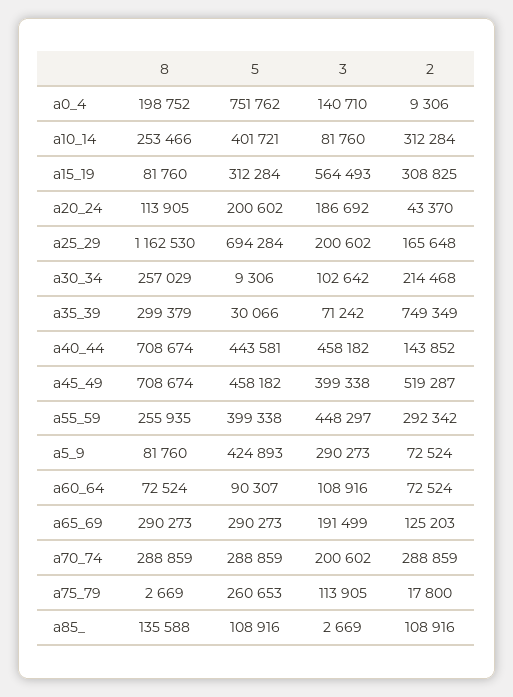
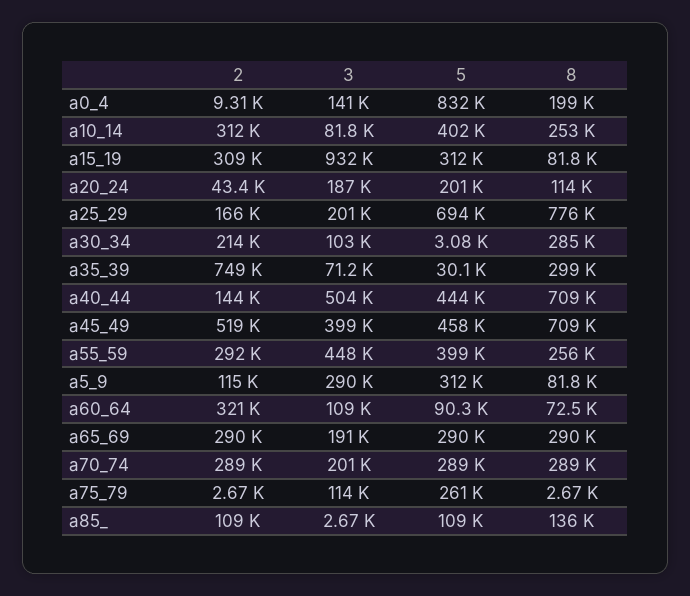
5, a0_4: 751762 -> 832000
3, a15_19: 564493 -> 932000
8, a25_29: 1162530 -> 776000
8, a30_34: 257029 -> 285000
5, a30_34: 9306 -> 3080
3, a40_44: 458182 -> 504000
5, a5_9: 424893 -> 312000
2, a5_9: 72524 -> 115000
2, a60_64: 72524 -> 321000
2, a65_69: 125203 -> 290000
2, a75_79: 17800 -> 2670

